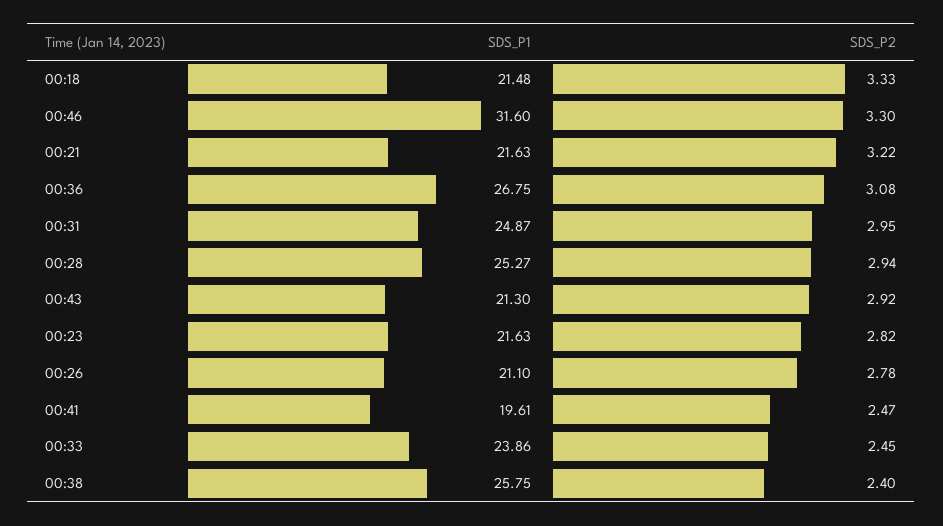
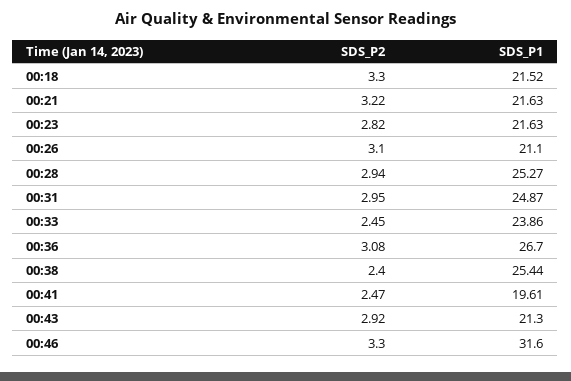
SDS_P1, 00:18: 21.48 -> 21.52
SDS_P2, 00:18: 3.33 -> 3.3
SDS_P1, 00:36: 26.75 -> 26.7
SDS_P2, 00:26: 2.78 -> 3.1
SDS_P1, 00:38: 25.75 -> 25.44

